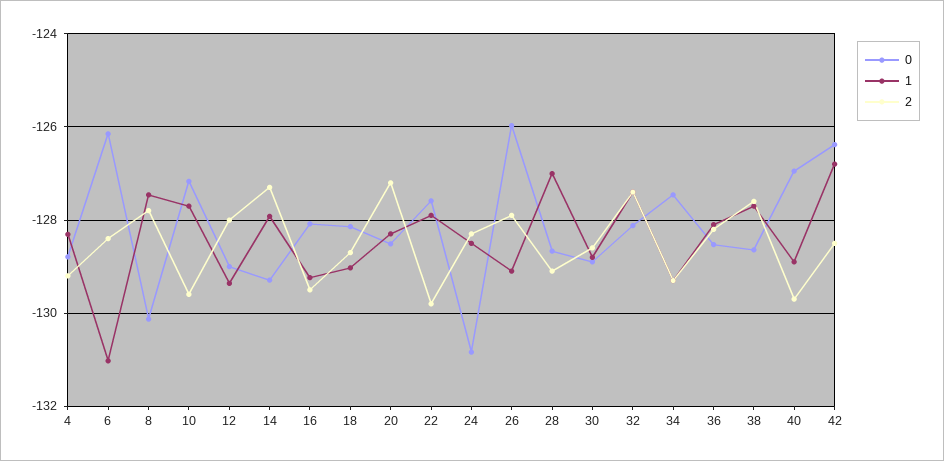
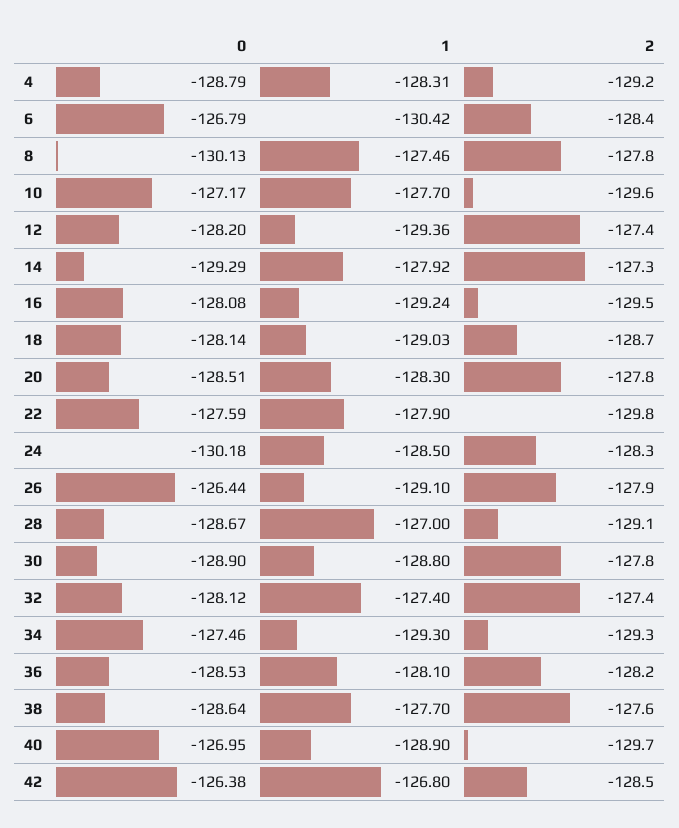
0, 6: -126.2 -> -126.79
1, 6: -131 -> -130.42
0, 12: -129 -> -128.2
2, 12: -128 -> -127.4
2, 20: -127.2 -> -127.8
0, 24: -130.8 -> -130.18
0, 26: -126 -> -126.44
2, 30: -128.6 -> -127.8

